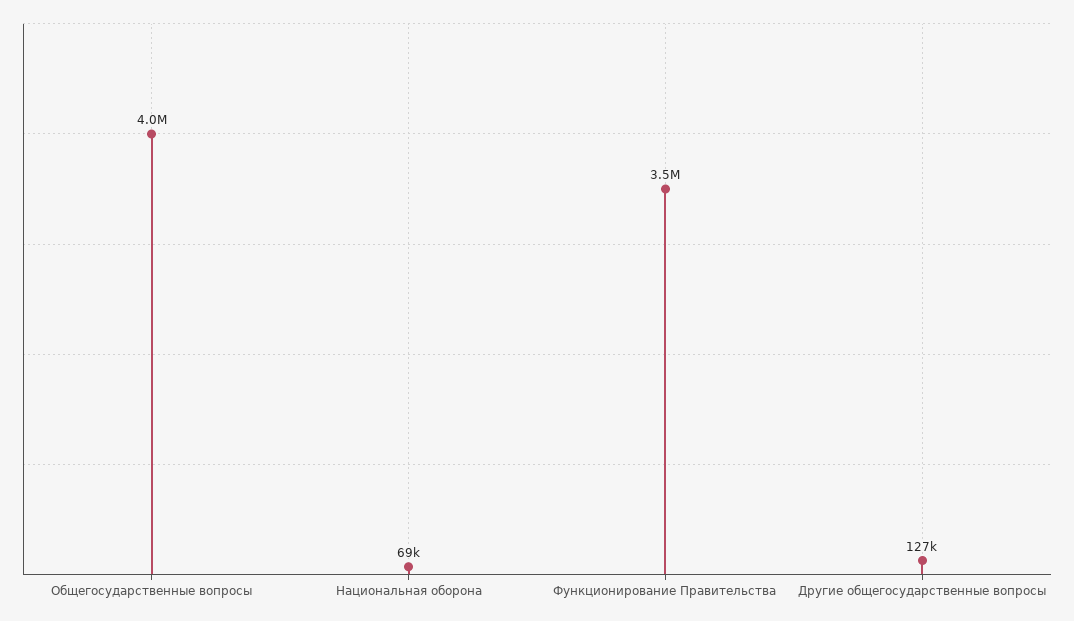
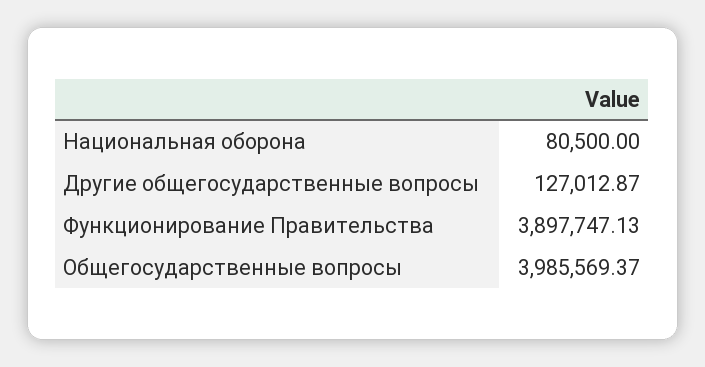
Национальная оборона: 69000 -> 80500
Функционирование Правительства: 3500000 -> 3897747.13

